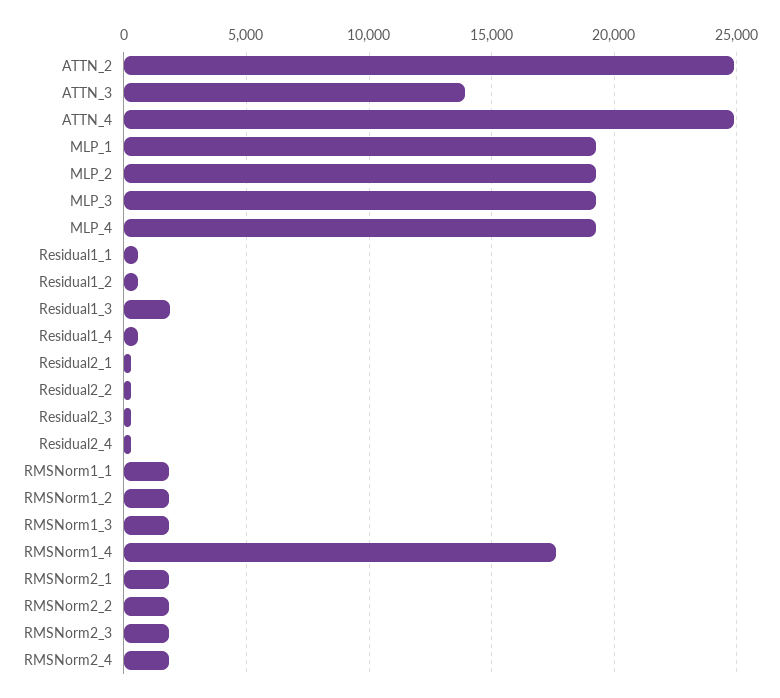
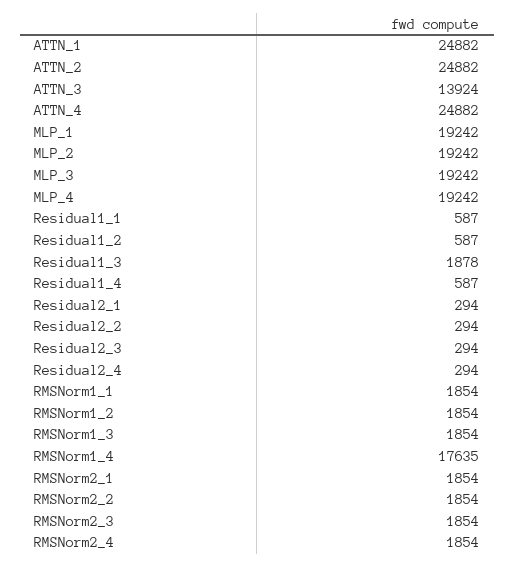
ATTN_1: none -> 24882

